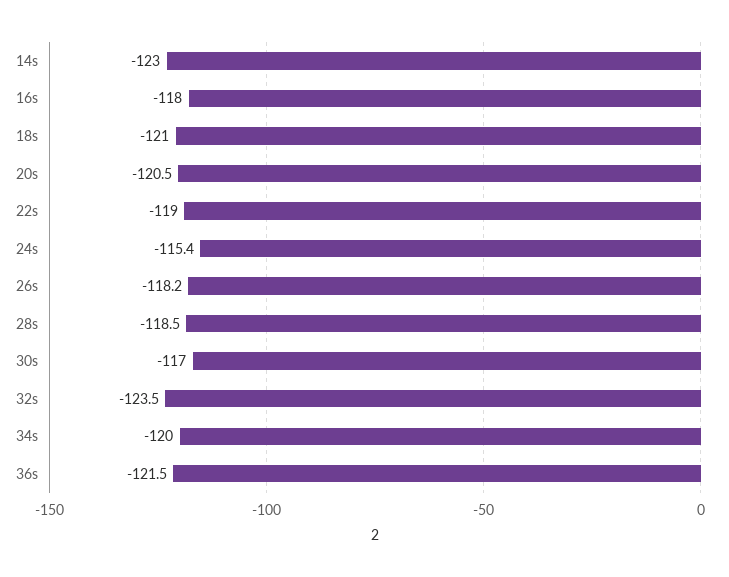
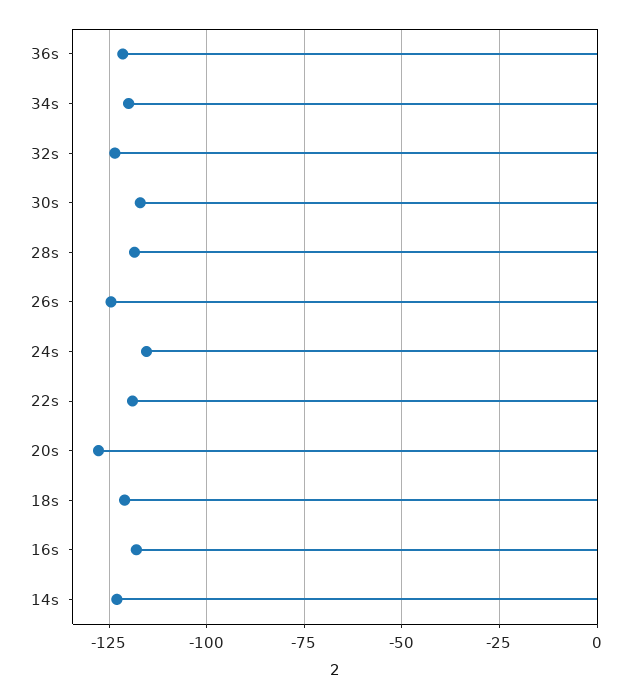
20s: -120.5 -> -127.5
26s: -118.2 -> -125

